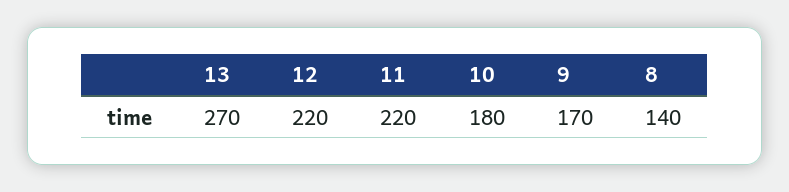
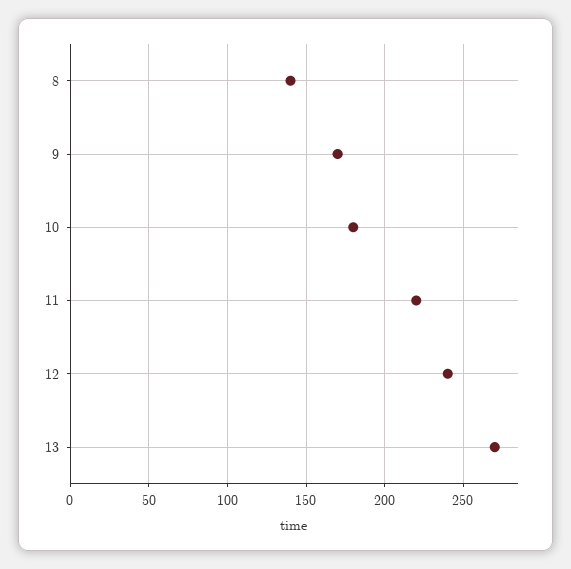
12: 220 -> 240

